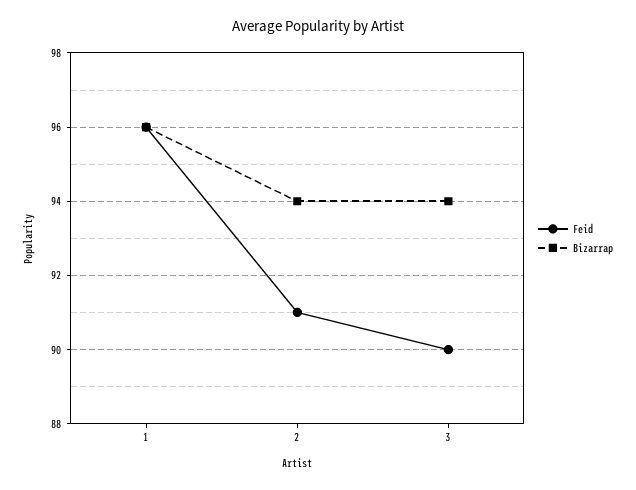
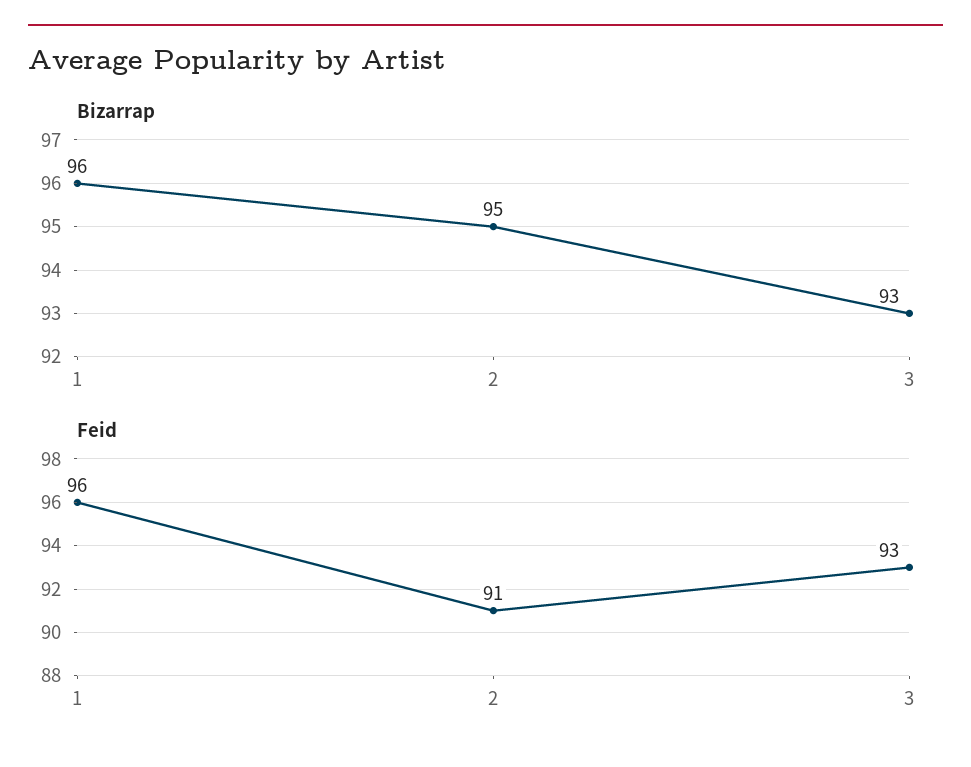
Bizarrap, 2: 94 -> 95
Feid, 3: 90 -> 93
Bizarrap, 3: 94 -> 93

